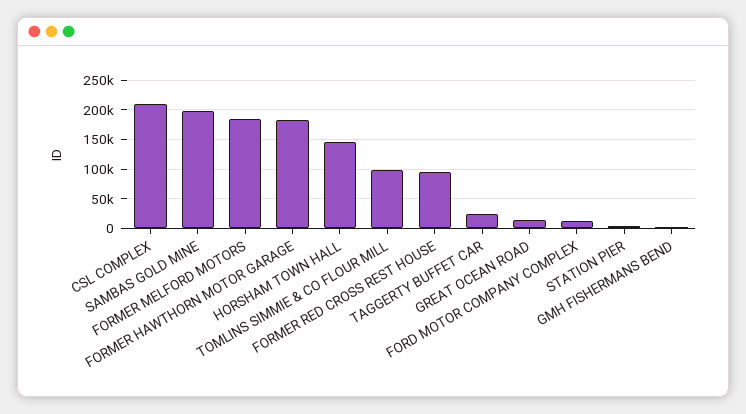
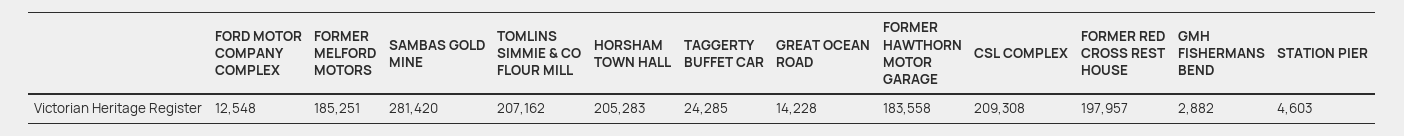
SAMBAS GOLD MINE: 200000 -> 281420
HORSHAM TOWN HALL: 150000 -> 205283
TOMLINS SIMMIE & CO FLOUR MILL: 100000 -> 207162
FORMER RED CROSS REST HOUSE: 100000 -> 197957

